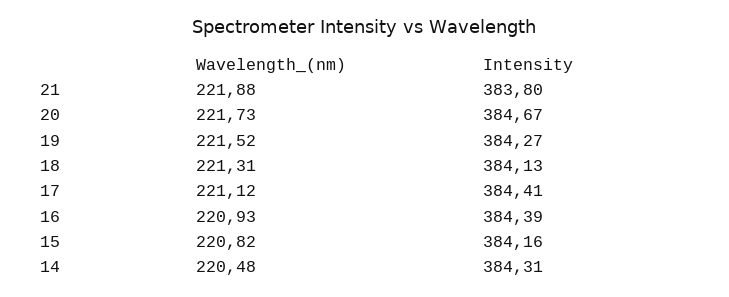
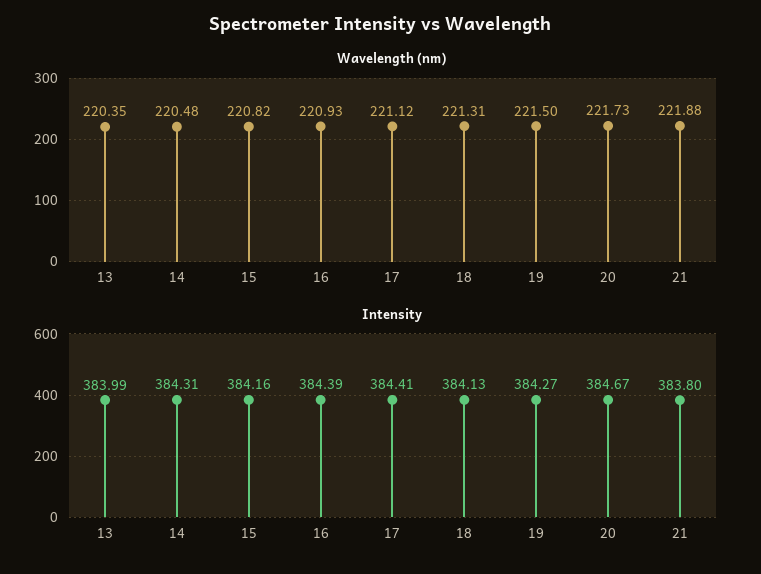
Wavelength_(nm), 19: 221.52 -> 221.5
Wavelength_(nm), 13: none -> 220.35
Intensity, 13: none -> 383.99

